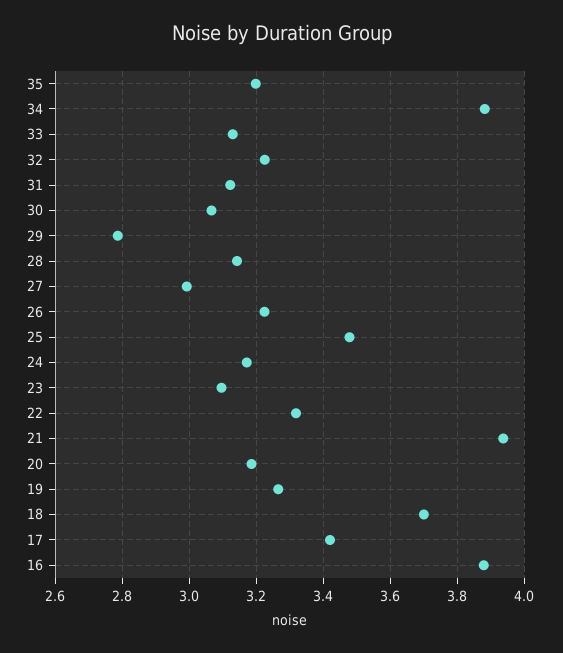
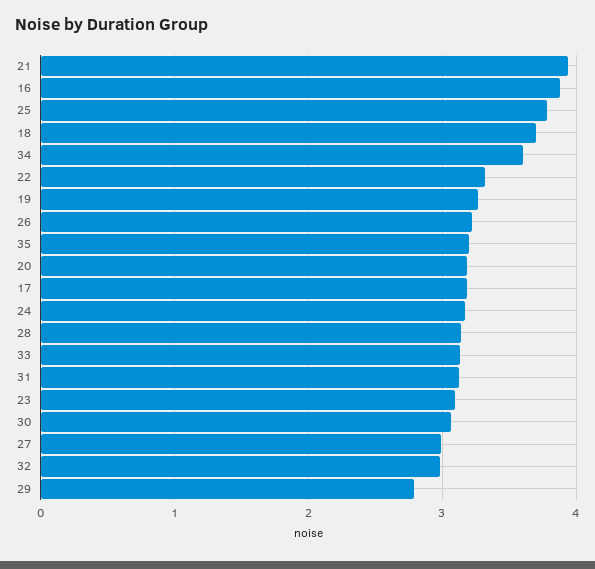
34: 3.88 -> 3.6
32: 3.22 -> 3
25: 3.48 -> 3.8
17: 3.42 -> 3.2

